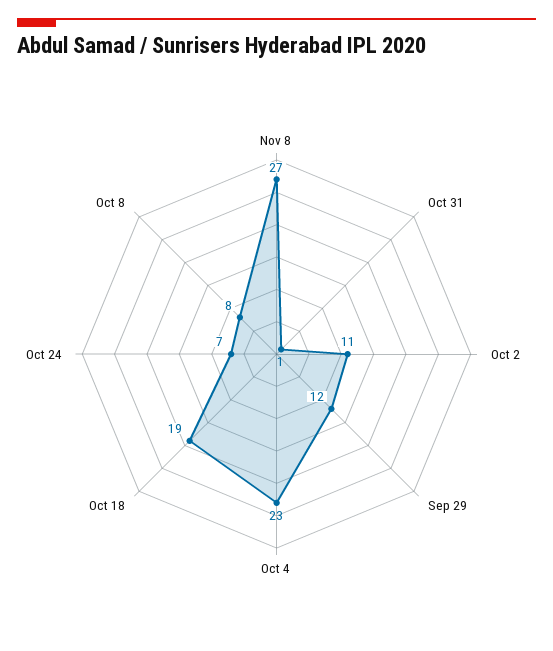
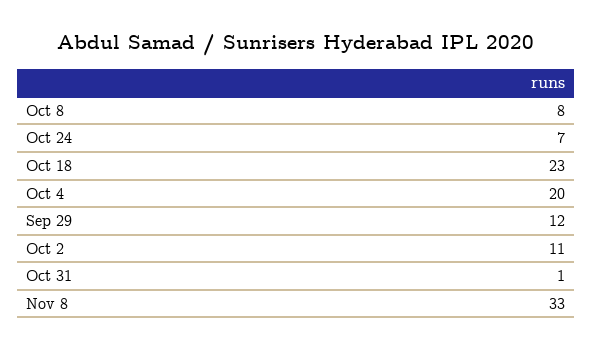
Nov 8: 27 -> 33
Oct 4: 23 -> 20
Oct 18: 19 -> 23

